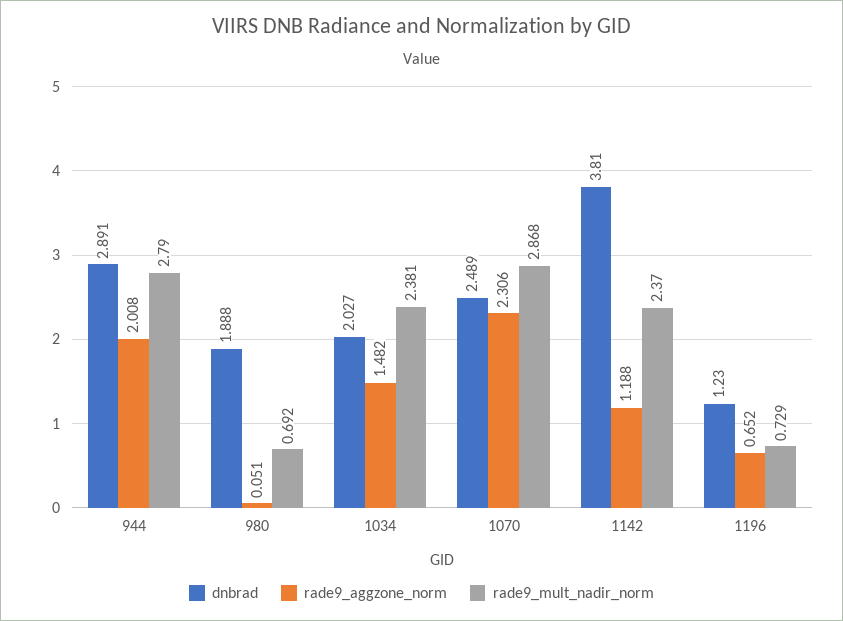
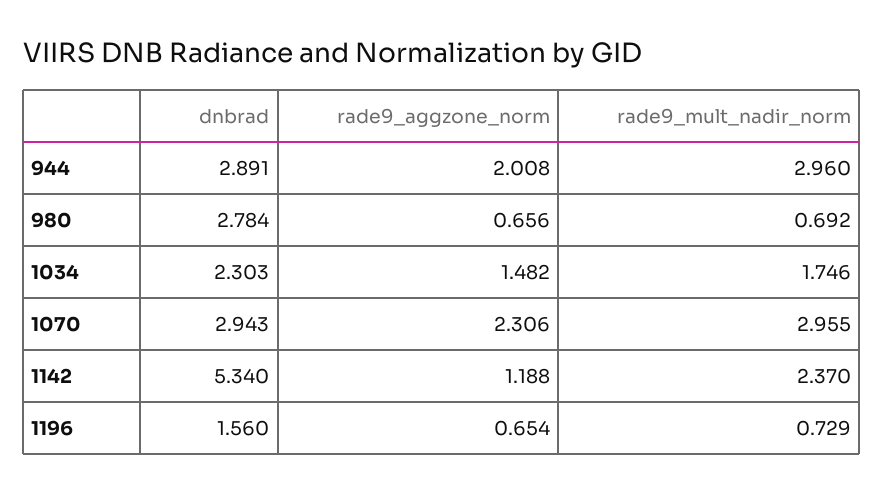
rade9_mult_nadir_norm, 944: 2.79 -> 2.96
dnbrad, 980: 1.888 -> 2.784
rade9_aggzone_norm, 980: 0.051 -> 0.656
dnbrad, 1034: 2.027 -> 2.303
rade9_mult_nadir_norm, 1034: 2.381 -> 1.746
dnbrad, 1070: 2.489 -> 2.943
rade9_mult_nadir_norm, 1070: 2.868 -> 2.955
dnbrad, 1142: 3.81 -> 5.34
dnbrad, 1196: 1.23 -> 1.56
rade9_aggzone_norm, 1196: 0.652 -> 0.654

